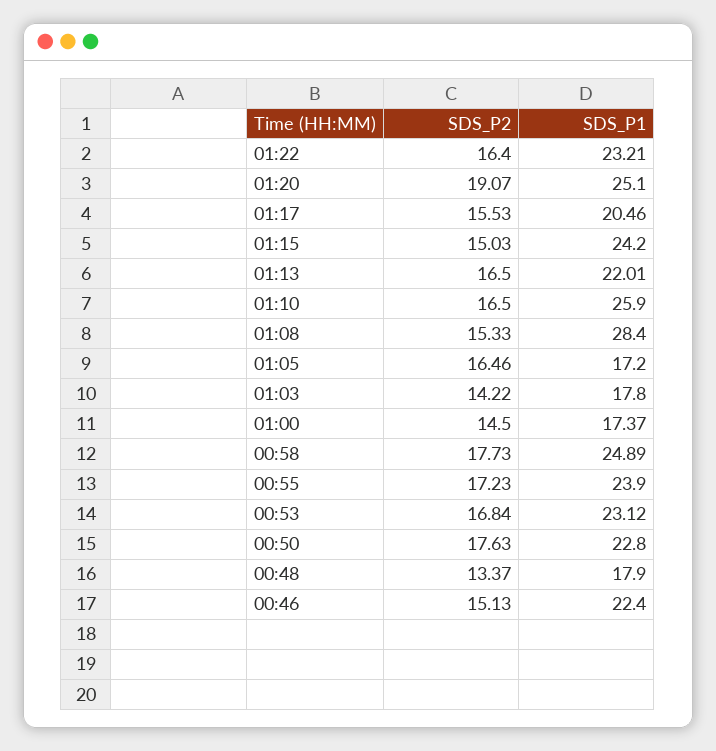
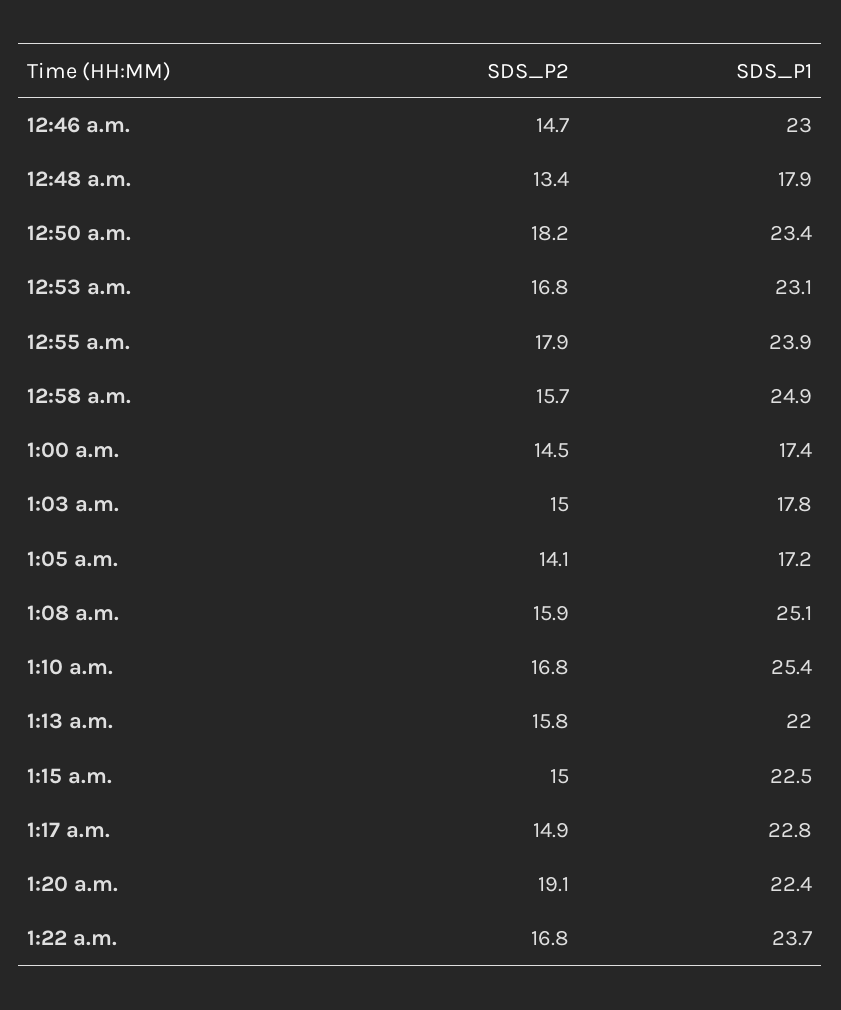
SDS_P2, 01:22: 16.4 -> 16.8
SDS_P1, 01:22: 23.21 -> 23.7
SDS_P1, 01:20: 25.1 -> 22.4
SDS_P2, 01:17: 15.53 -> 14.9
SDS_P1, 01:17: 20.46 -> 22.8
SDS_P1, 01:15: 24.2 -> 22.5
SDS_P2, 01:13: 16.5 -> 15.8
SDS_P2, 01:10: 16.5 -> 16.8
SDS_P1, 01:10: 25.9 -> 25.4
SDS_P2, 01:08: 15.33 -> 15.9
SDS_P1, 01:08: 28.4 -> 25.1
SDS_P2, 01:05: 16.46 -> 14.1
SDS_P2, 01:03: 14.22 -> 15
SDS_P2, 00:58: 17.73 -> 15.7
SDS_P2, 00:55: 17.23 -> 17.9
SDS_P2, 00:50: 17.63 -> 18.2
SDS_P1, 00:50: 22.8 -> 23.4
SDS_P2, 00:46: 15.13 -> 14.7
SDS_P1, 00:46: 22.4 -> 23

